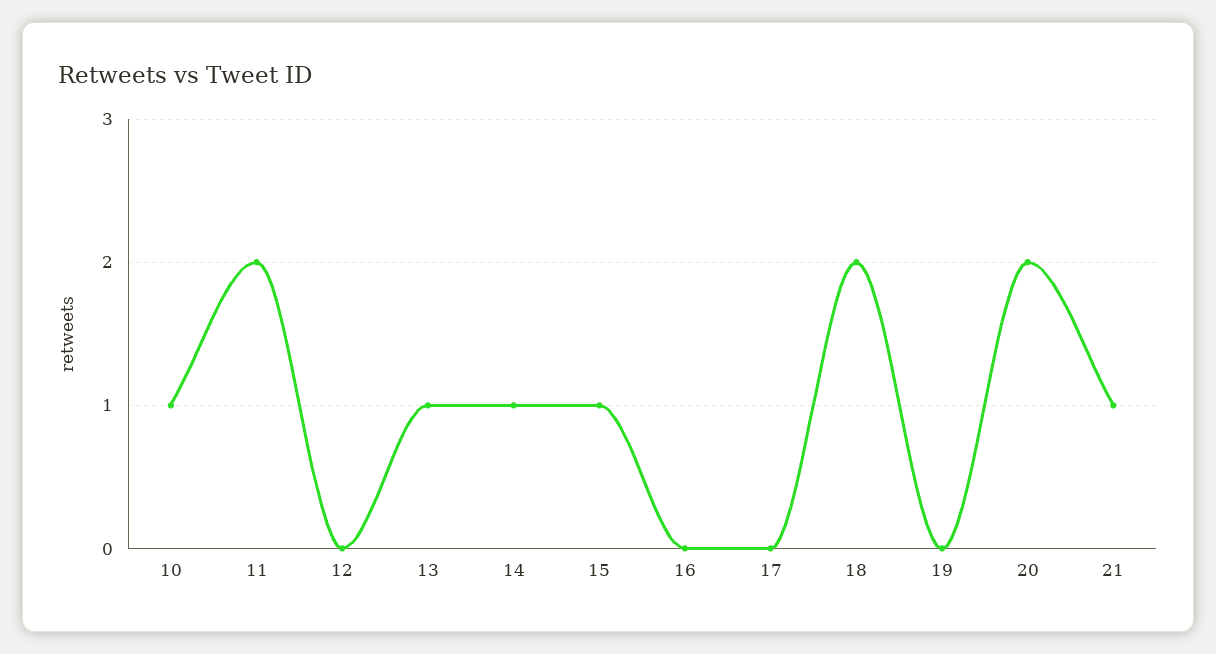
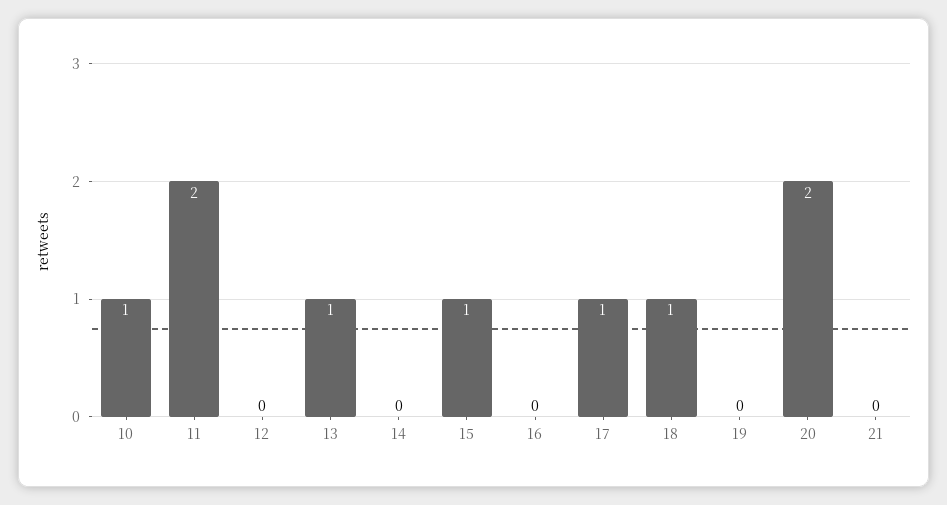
14: 1 -> 0
17: 0 -> 1
18: 2 -> 1
21: 1 -> 0

